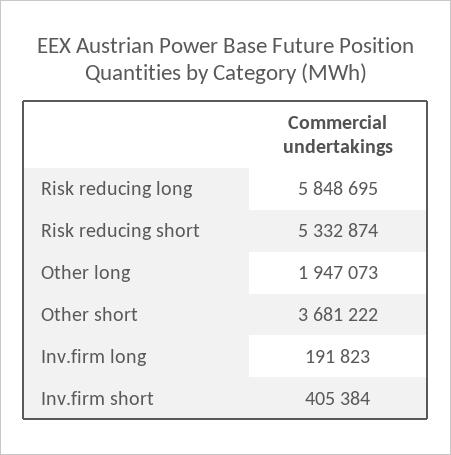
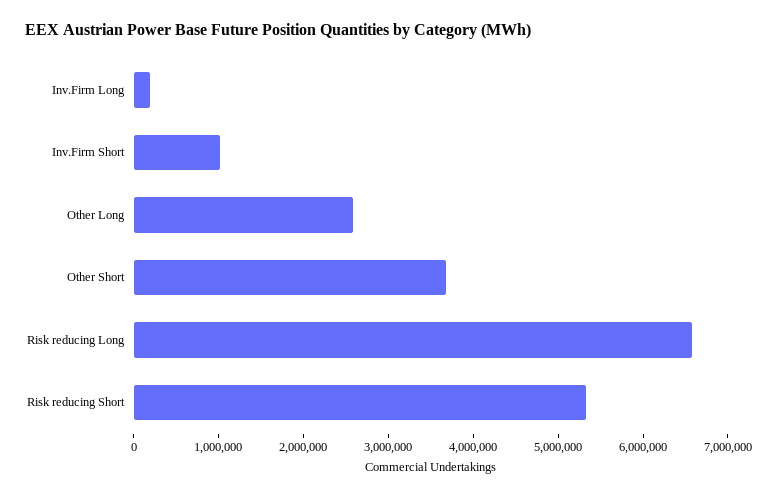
Risk reducing long: 5848695 -> 6600000
Other long: 1947073 -> 2600000
Inv.firm short: 405384 -> 1000000

